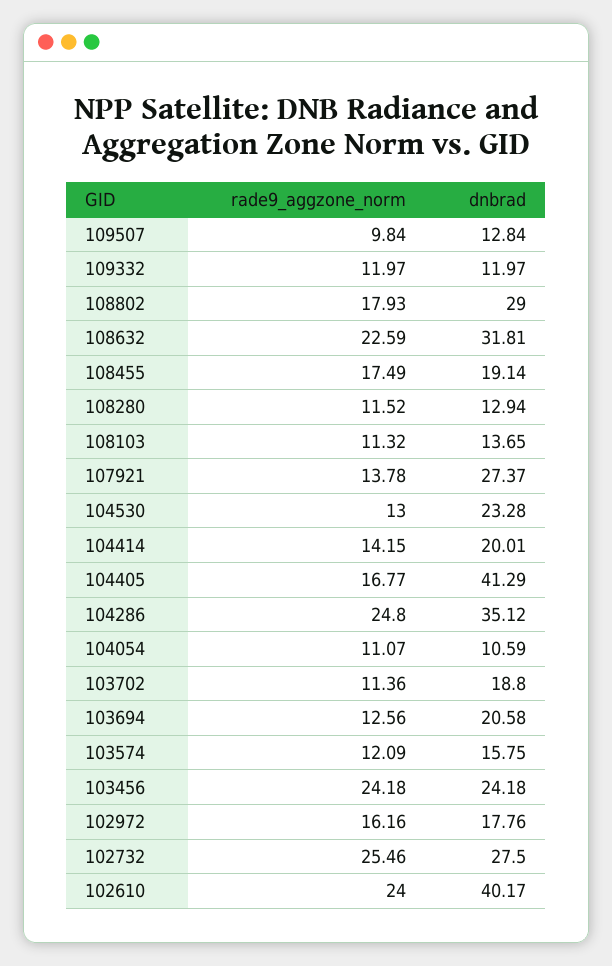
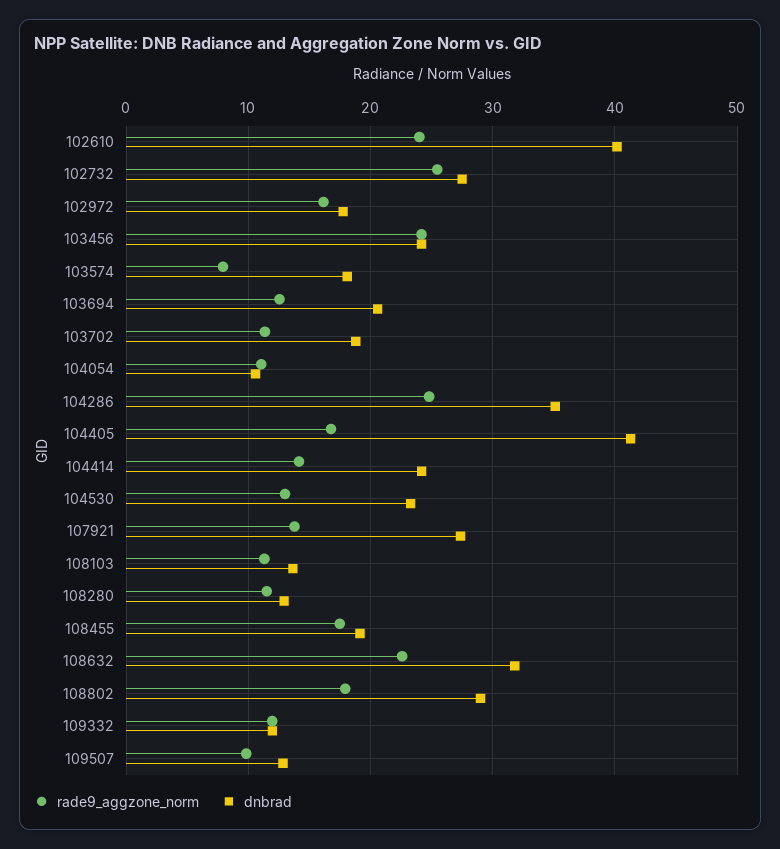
dnbrad, 104414: 20.01 -> 24
rade9_aggzone_norm, 103574: 12.09 -> 8
dnbrad, 103574: 15.75 -> 18

